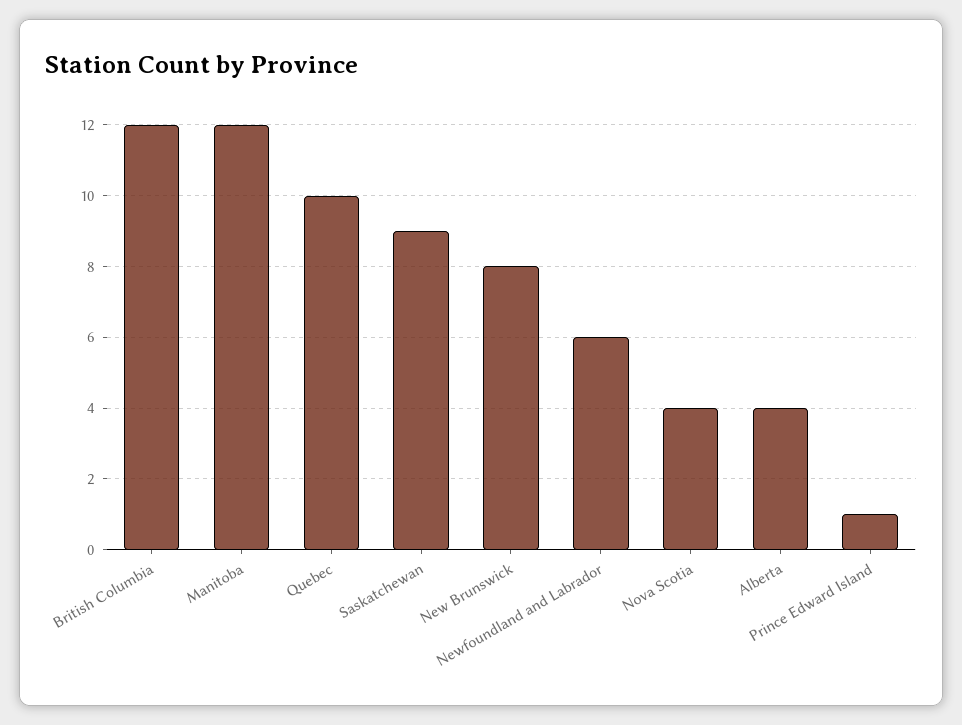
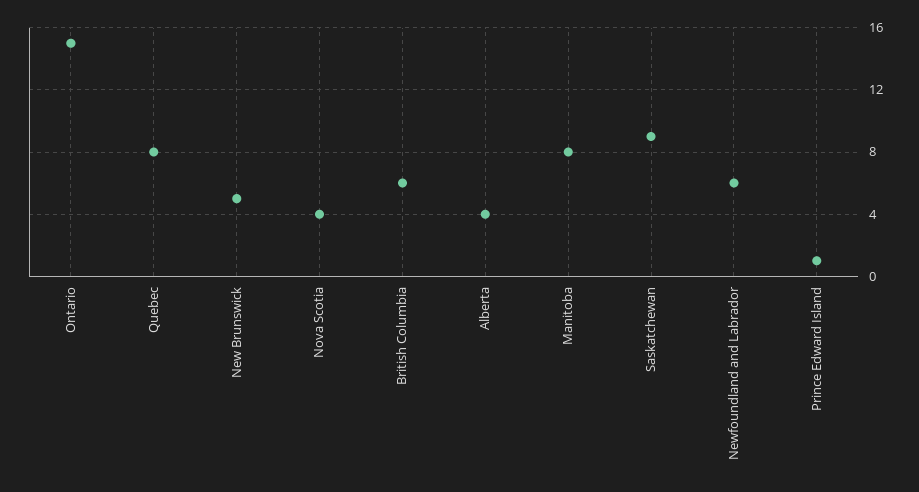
British Columbia: 12 -> 6
Manitoba: 12 -> 8
Quebec: 10 -> 8
New Brunswick: 8 -> 5
Ontario: none -> 15

